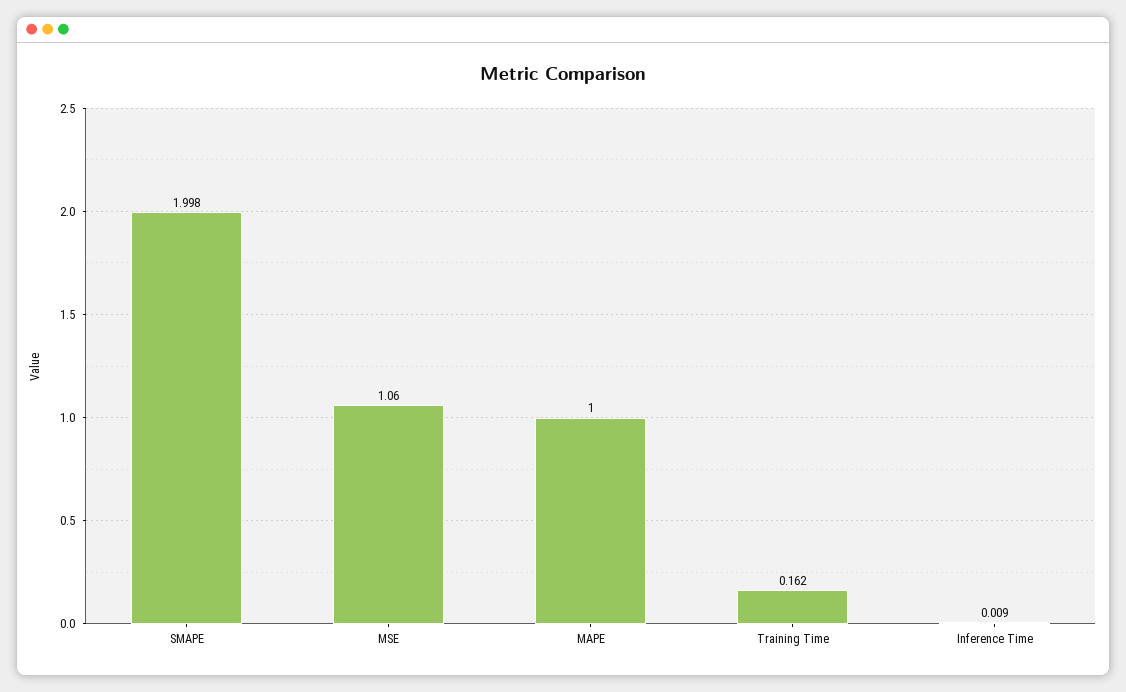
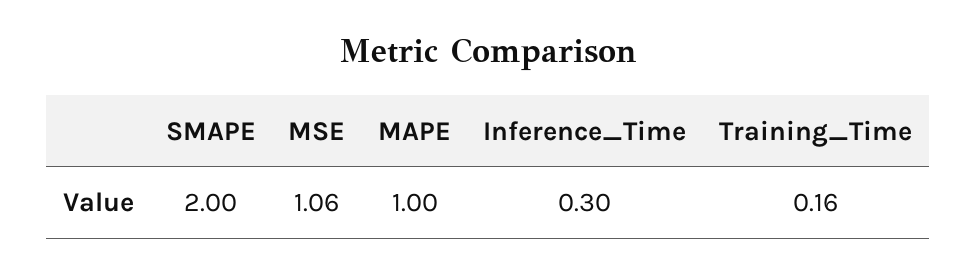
Inference Time: 0.009 -> 0.3

